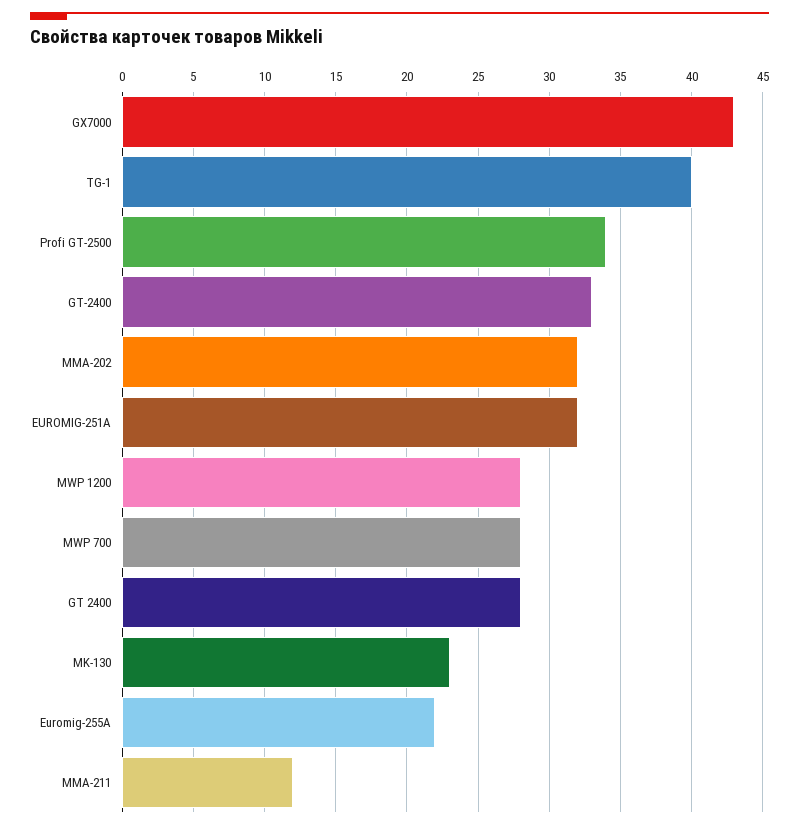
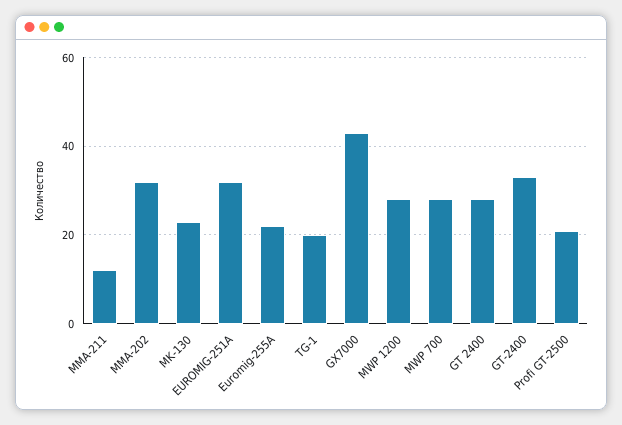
TG-1: 40 -> 20
Profi GT-2500: 34 -> 20

